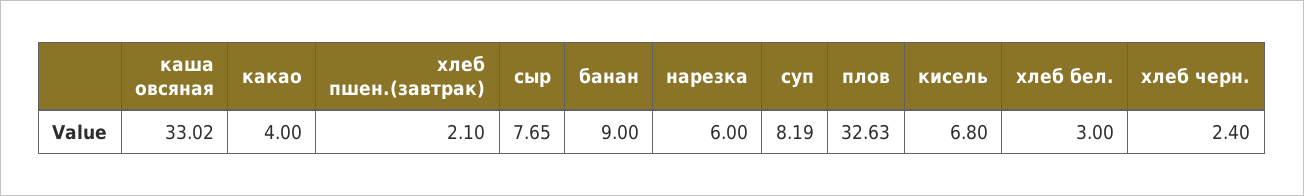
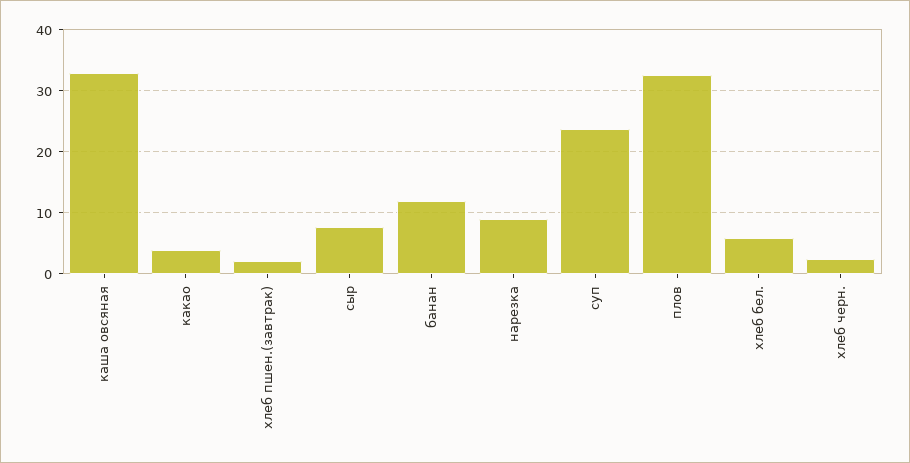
банан: 9 -> 12
нарезка: 6 -> 9
суп: 8.19 -> 24
кисель: 6.8 -> none
хлеб бел.: 3 -> 6

